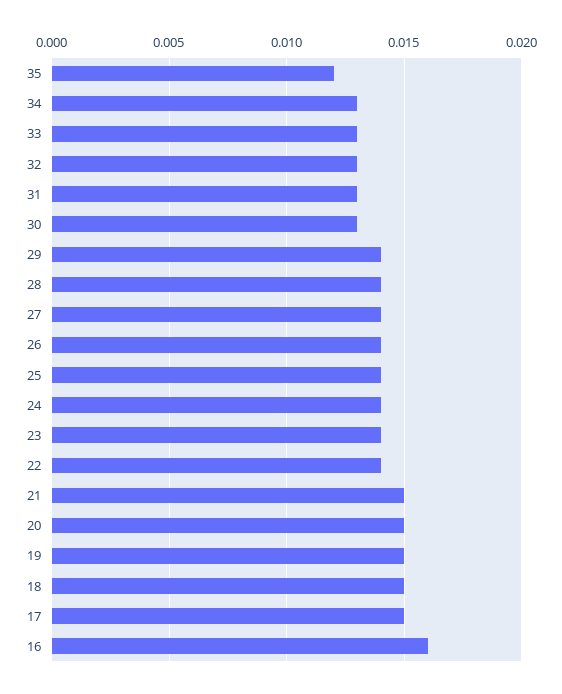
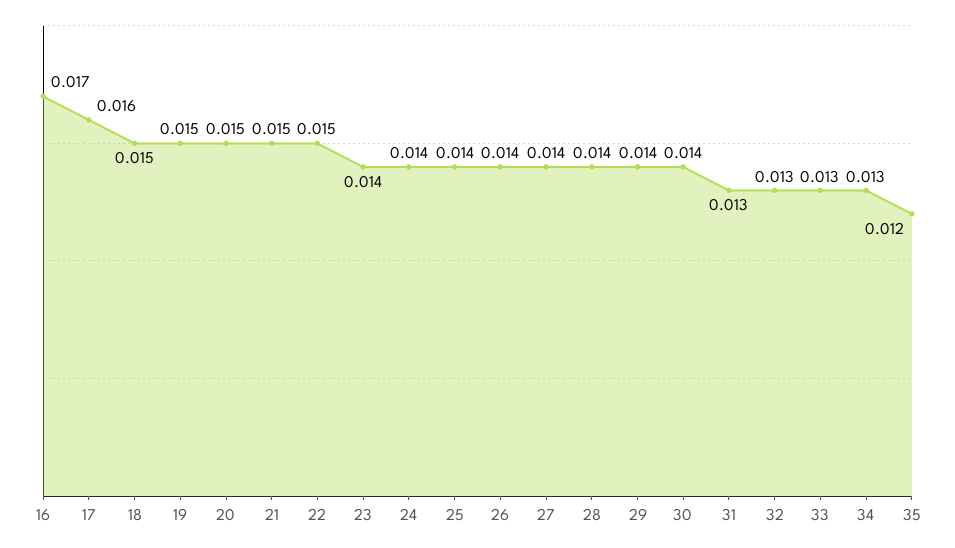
30: 0.013 -> 0.014
22: 0.014 -> 0.015
17: 0.015 -> 0.016
16: 0.016 -> 0.017

